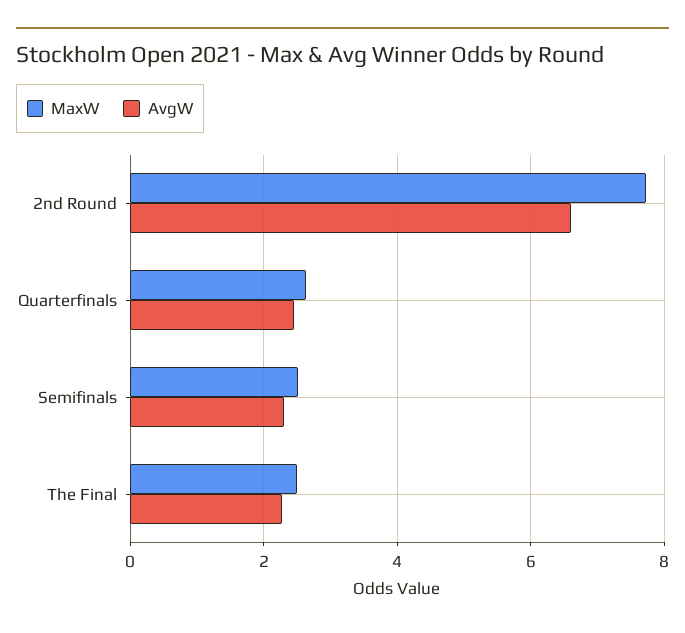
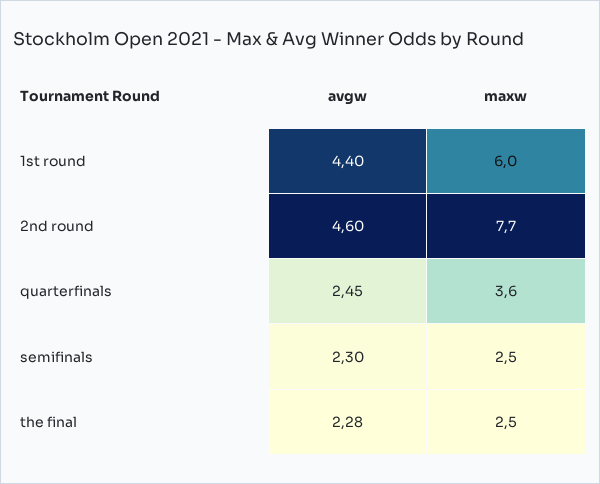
AvgW, 2nd Round: 6.6 -> 4.6
MaxW, Quarterfinals: 2.6 -> 3.6
AvgW, 1st round: none -> 4.4
MaxW, 1st round: none -> 6

